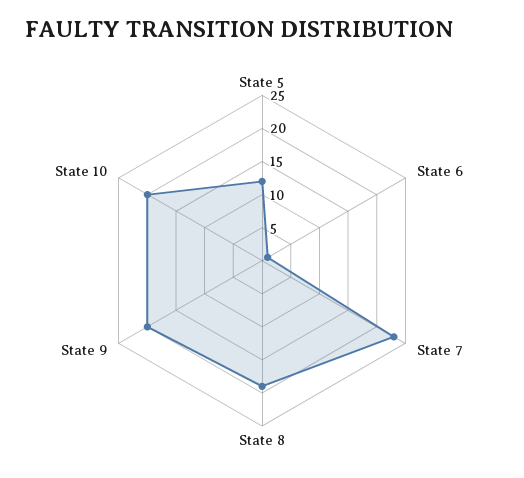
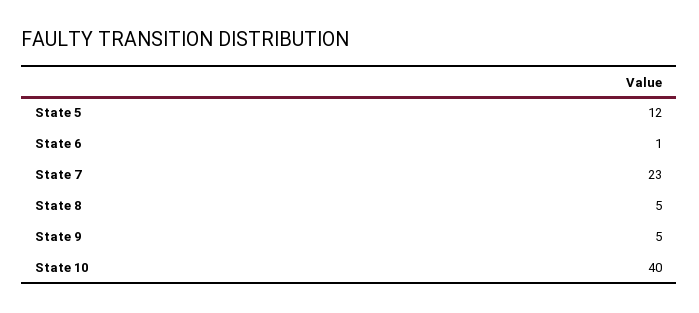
State 8: 20 -> 5
State 9: 20 -> 5
State 10: 20 -> 40

